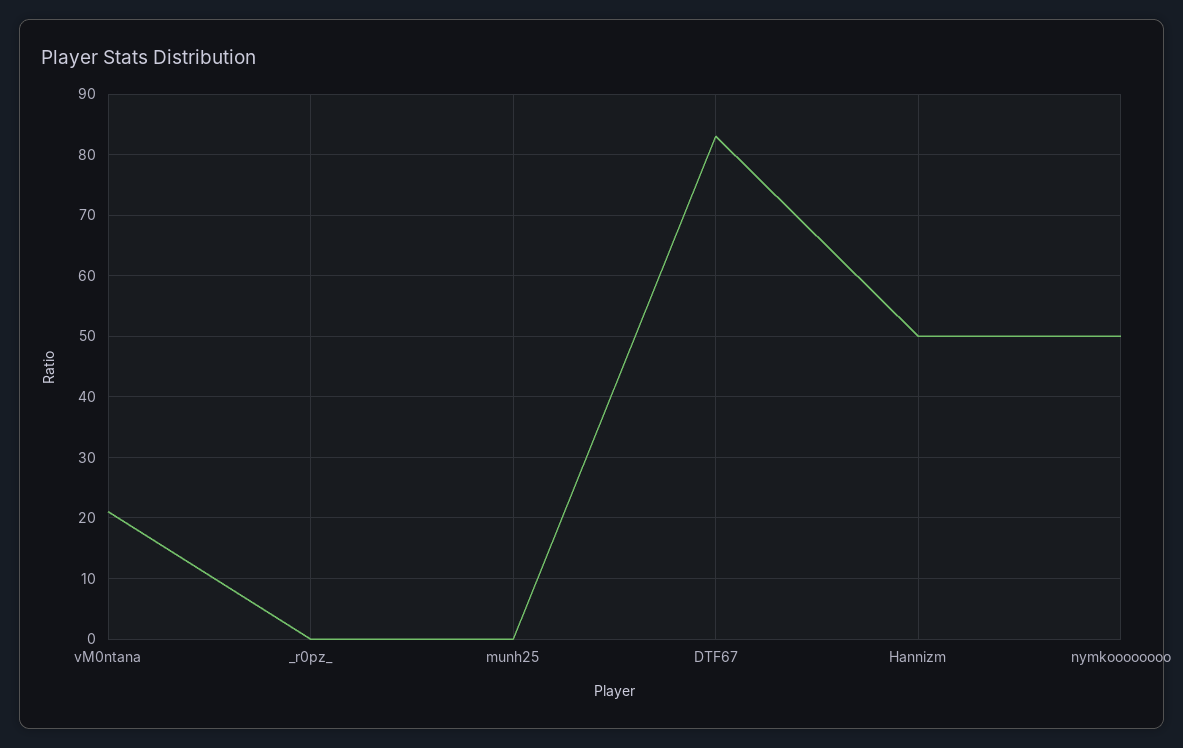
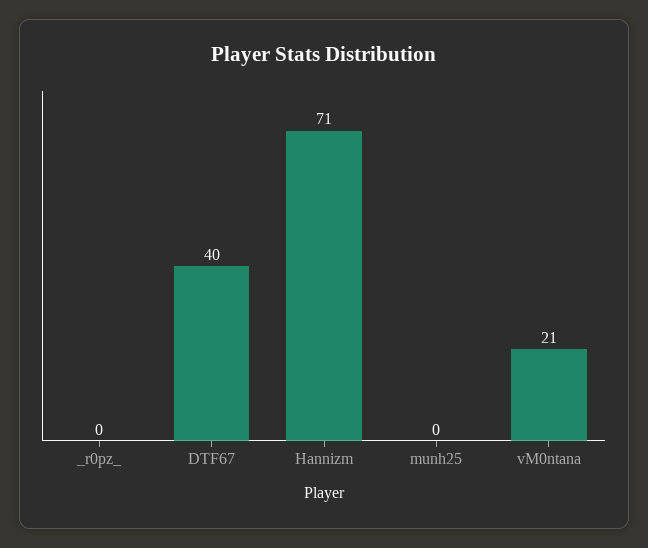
DTF67: 83 -> 40
Hannizm: 50 -> 71
nymkoooooooo: 50 -> none

